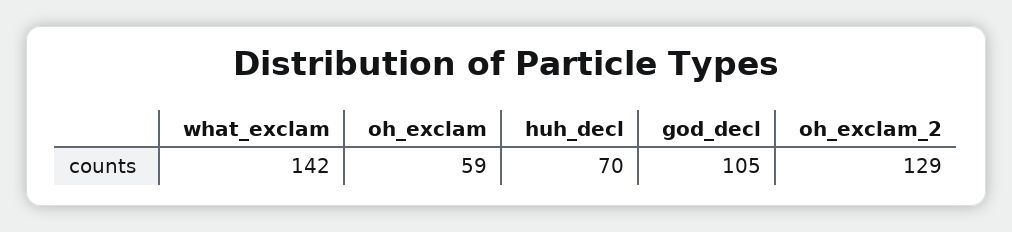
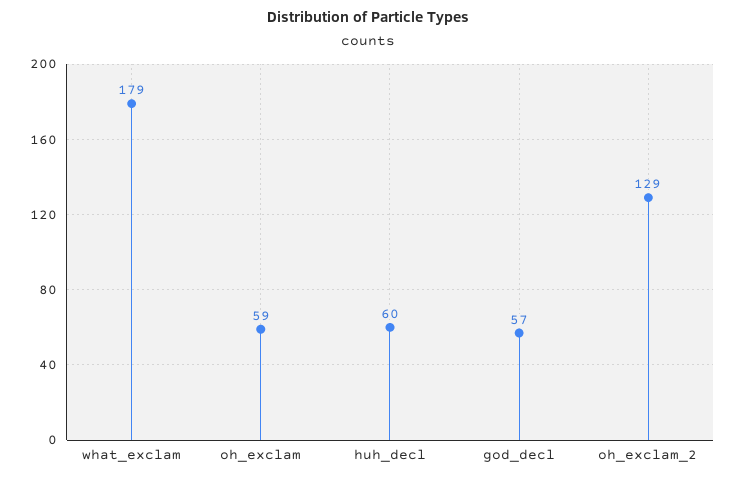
what_exclam: 142 -> 179
huh_decl: 70 -> 60
god_decl: 105 -> 57

